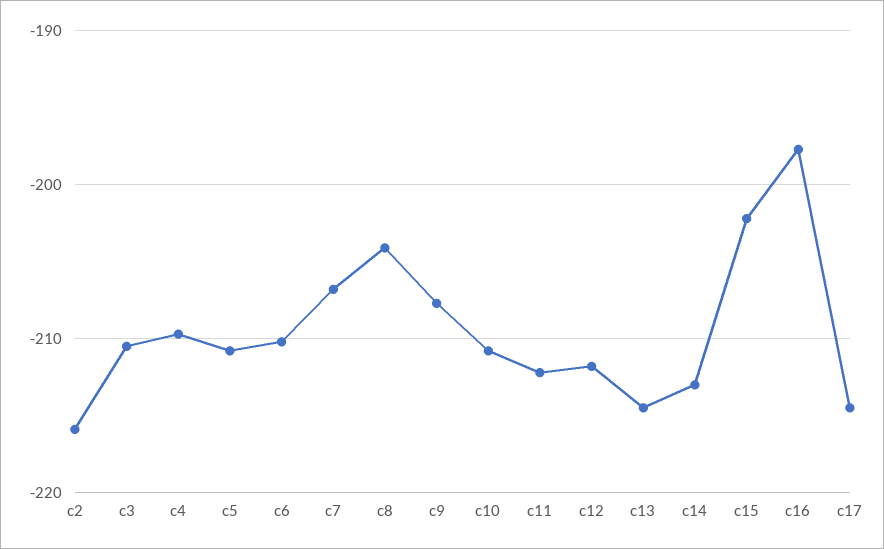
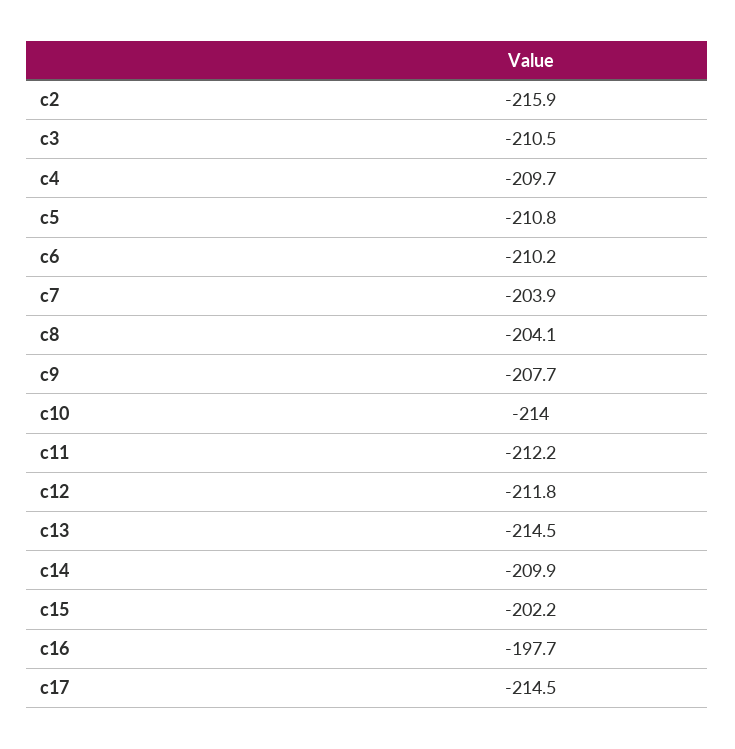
c7: -207 -> -203.9
c10: -211 -> -214
c14: -213 -> -209.9

